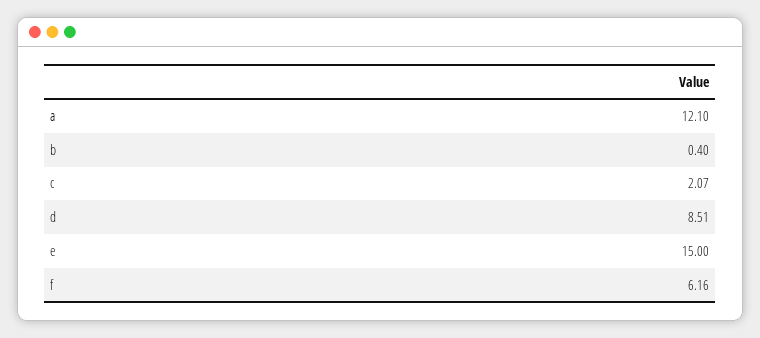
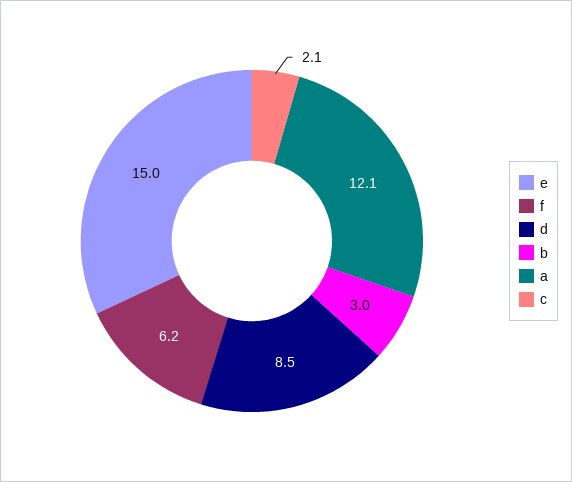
b: 0.4 -> 3

